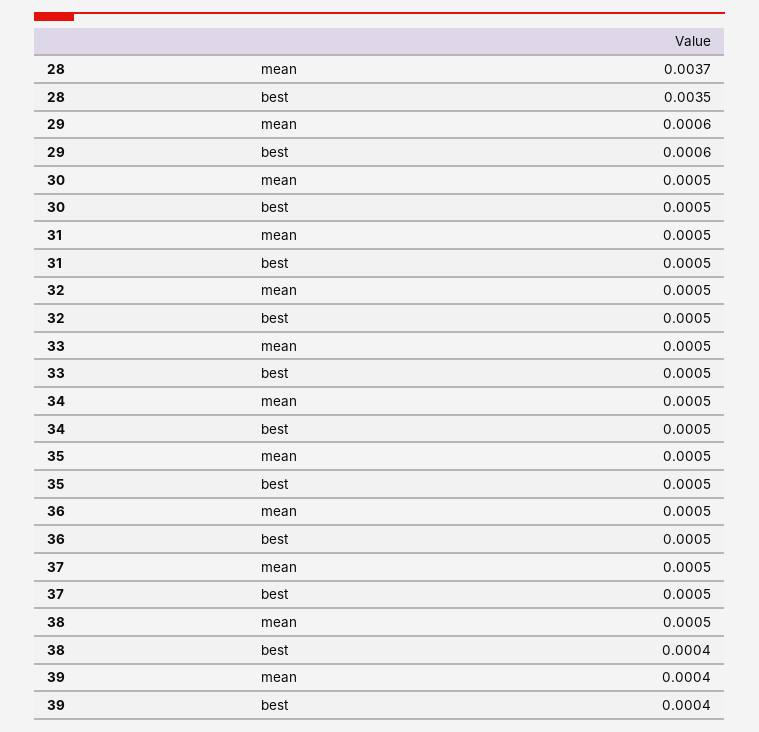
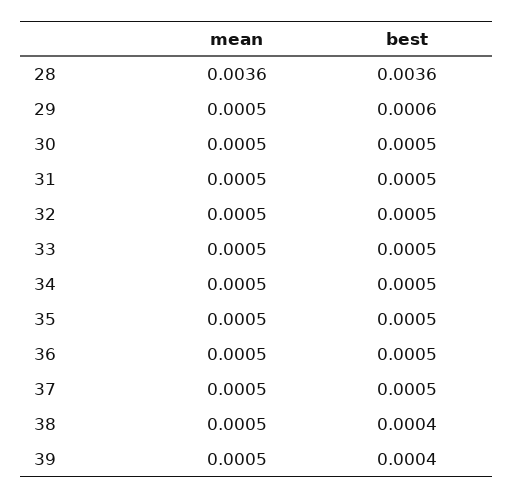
28, mean: 0.0037 -> 0.0036
28, best: 0.0035 -> 0.0036
29, mean: 0.0006 -> 0.0005
39, mean: 0.0004 -> 0.0005

